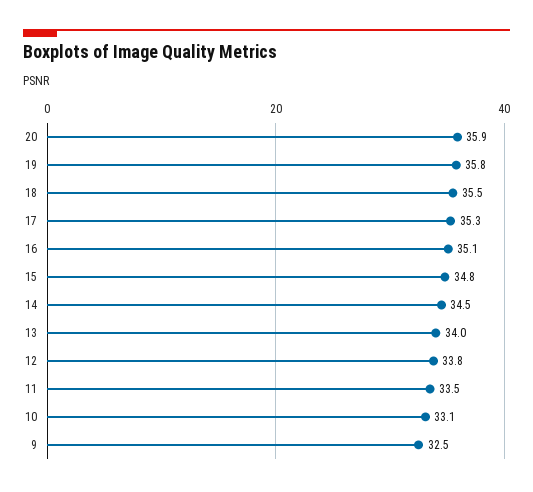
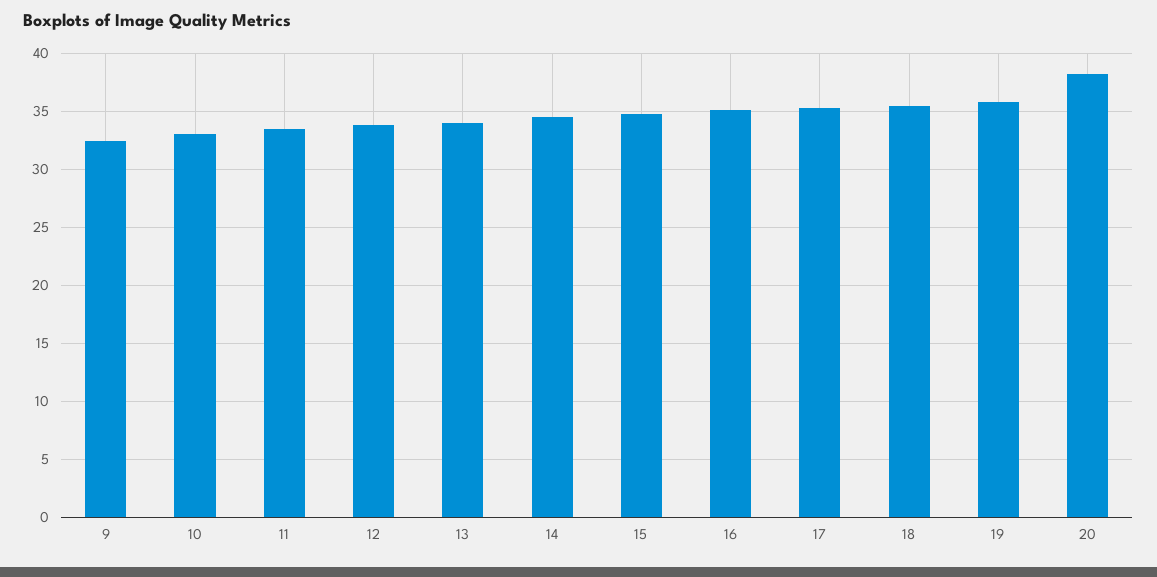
20: 35.9 -> 38

